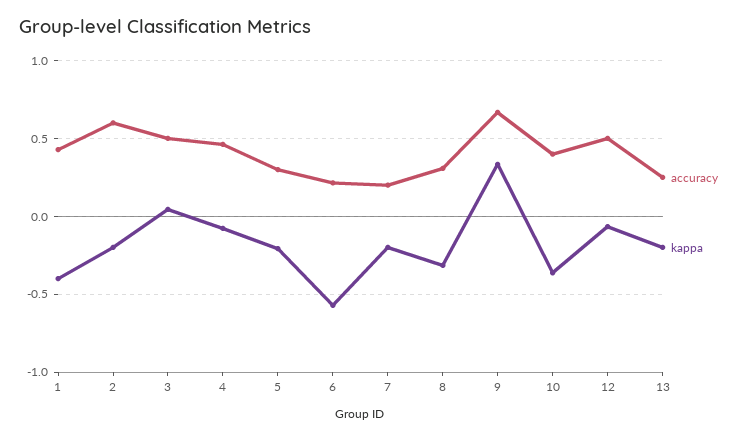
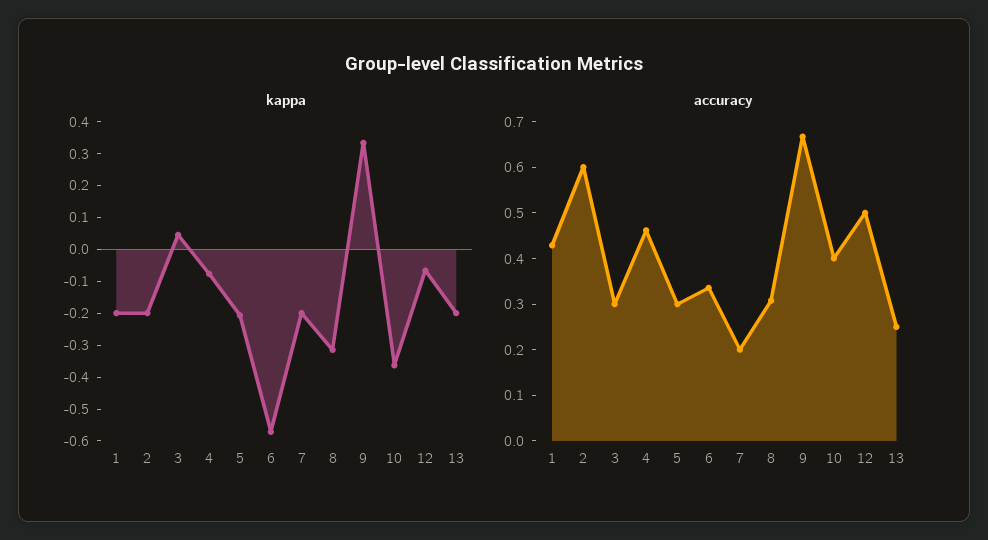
kappa, 1: -0.4 -> -0.2
accuracy, 3: 0.5 -> 0.3
accuracy, 6: 0.2 -> 0.34

